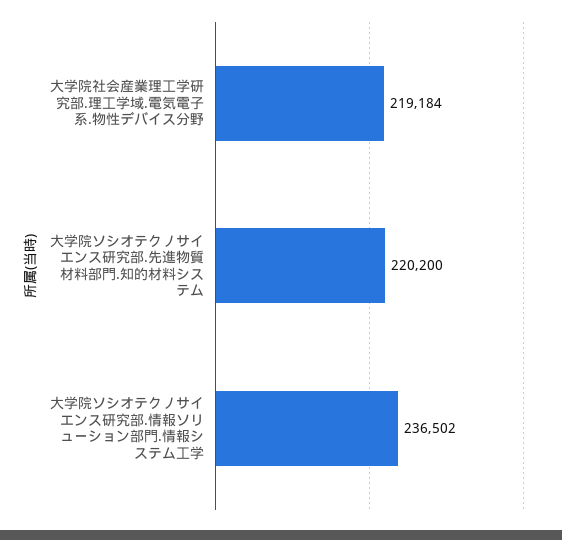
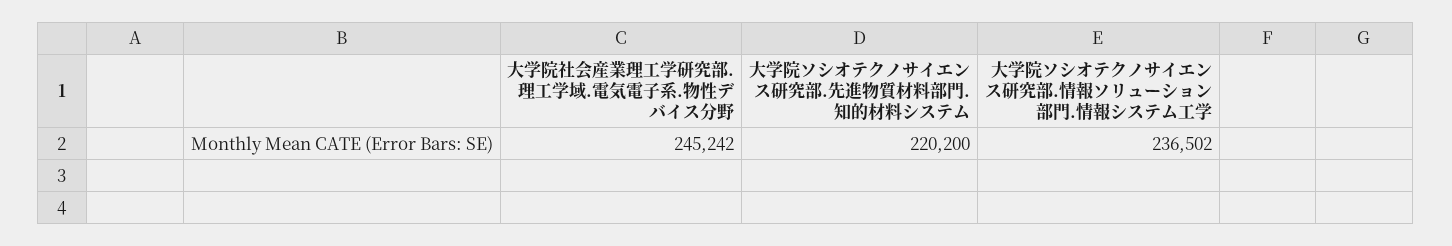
大学院社会産業理工学研究部.理工学域.電気電子系.物性デバイス分野: 219184 -> 245242

